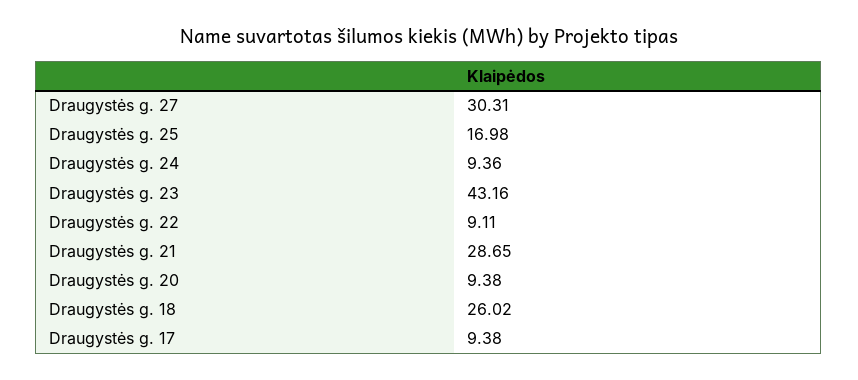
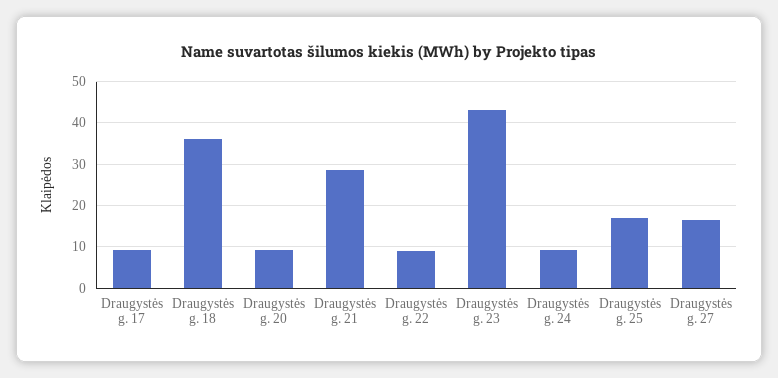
Draugystės g. 27: 30.31 -> 16
Draugystės g. 18: 26.02 -> 36

